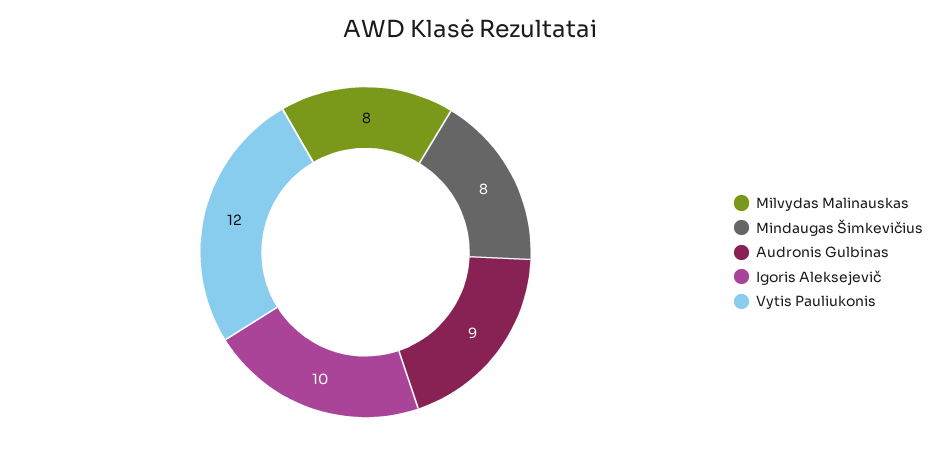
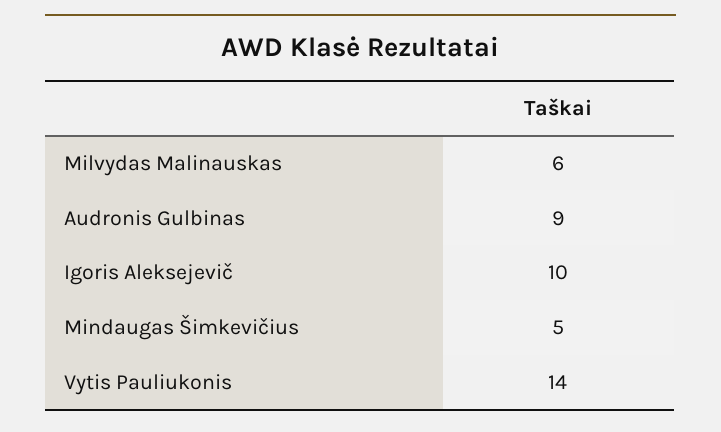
Milvydas Malinauskas: 8 -> 6
Mindaugas Šimkevičius: 8 -> 5
Vytis Pauliukonis: 12 -> 14

